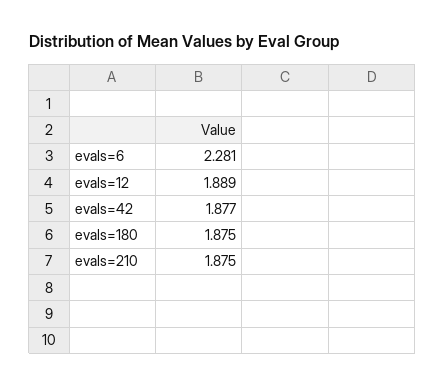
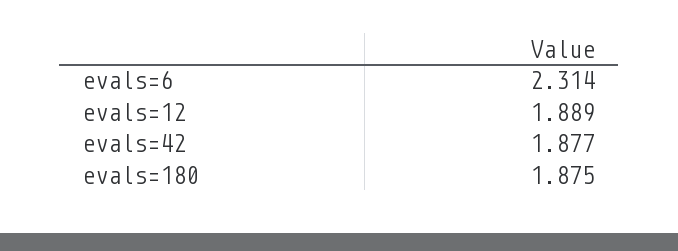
evals=6: 2.281 -> 2.314
evals=210: 1.875 -> none

